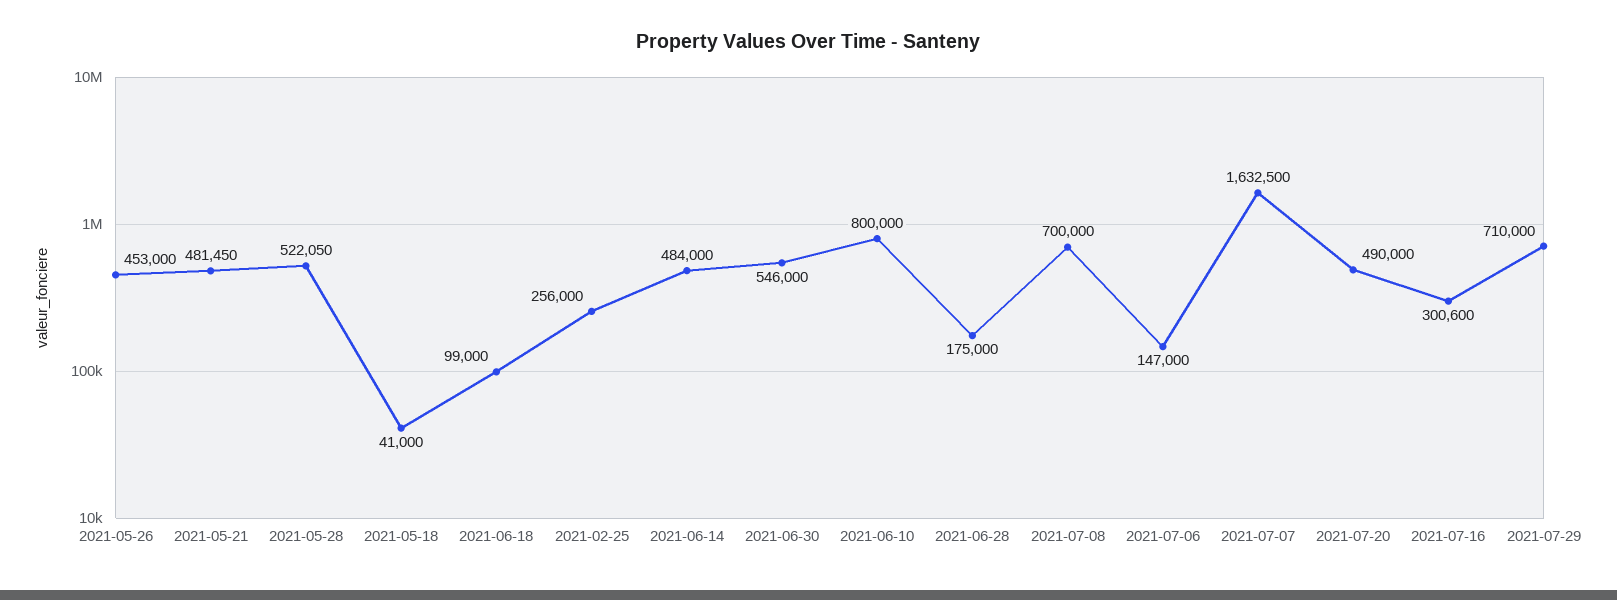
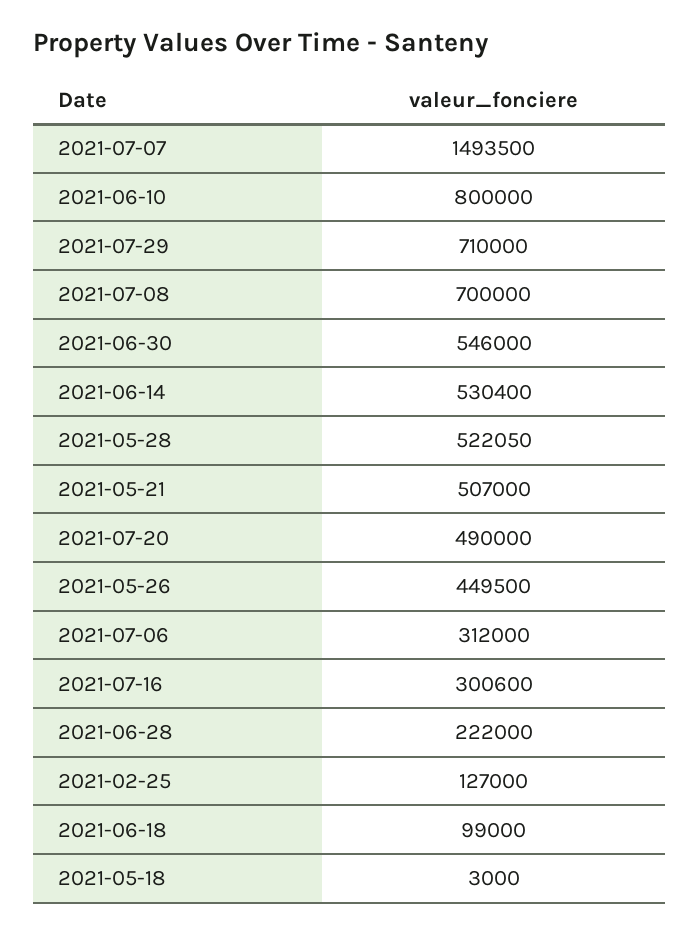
2021-05-26: 453000 -> 449500
2021-05-21: 481450 -> 507000
2021-05-18: 41000 -> 3000
2021-02-25: 256000 -> 127000
2021-06-14: 484000 -> 530400
2021-06-28: 175000 -> 222000
2021-07-06: 147000 -> 312000
2021-07-07: 1632500 -> 1493500

